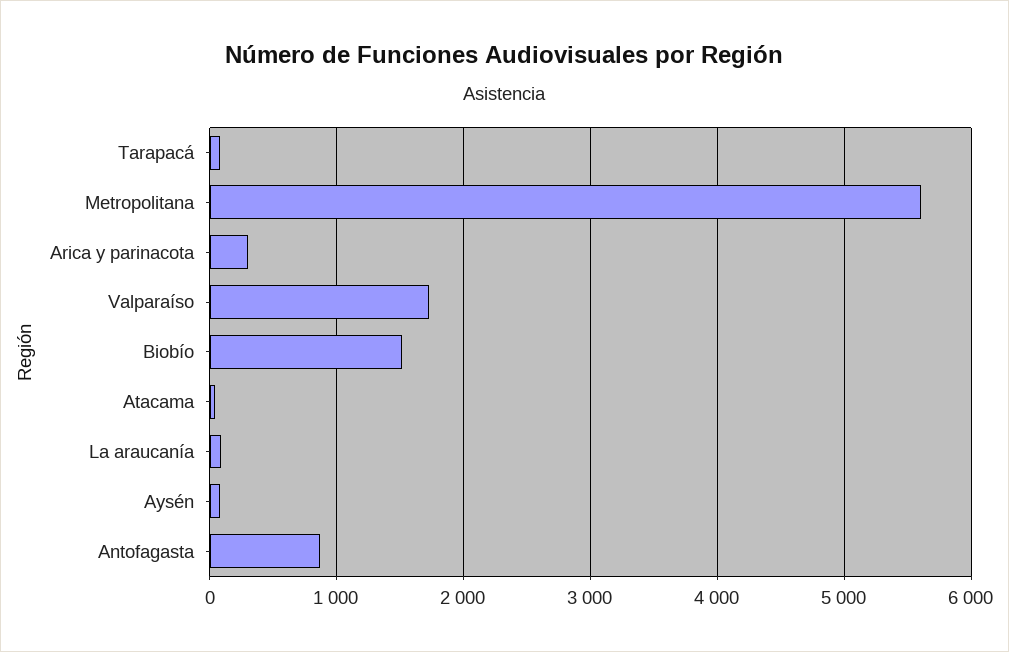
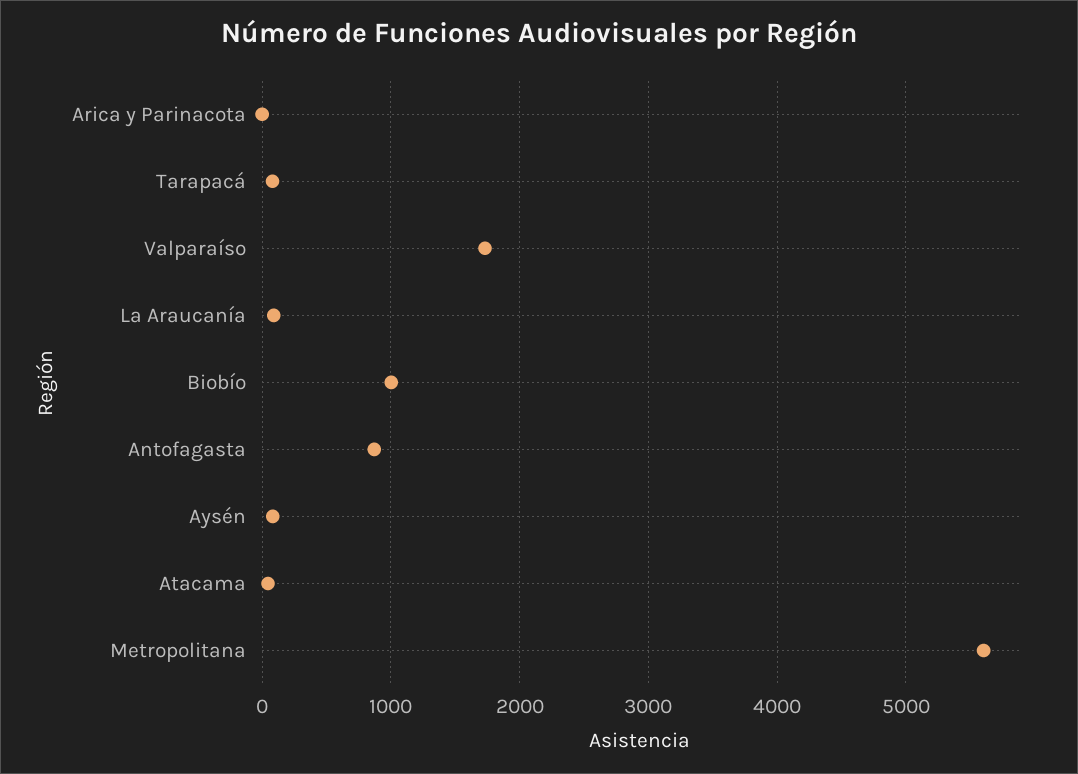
Arica y parinacota: 300 -> 0
Biobío: 1500 -> 1000

